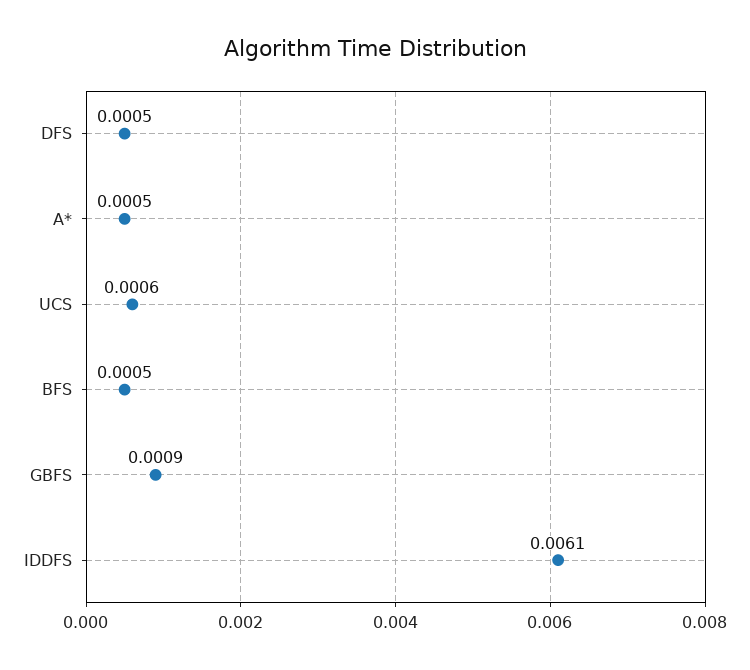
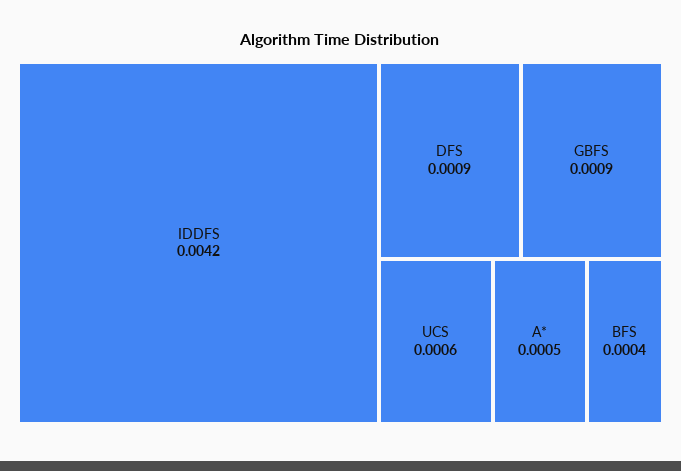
DFS: 0.0005 -> 0.0009
BFS: 0.0005 -> 0.0004
IDDFS: 0.0061 -> 0.0042

